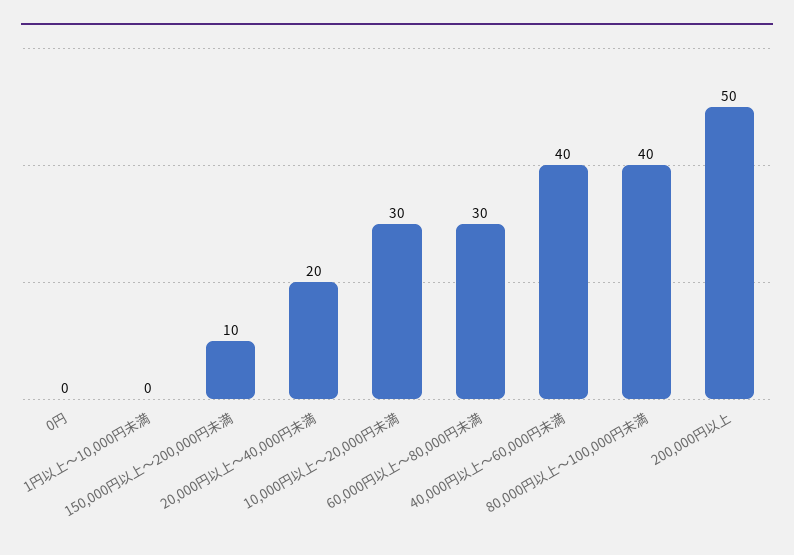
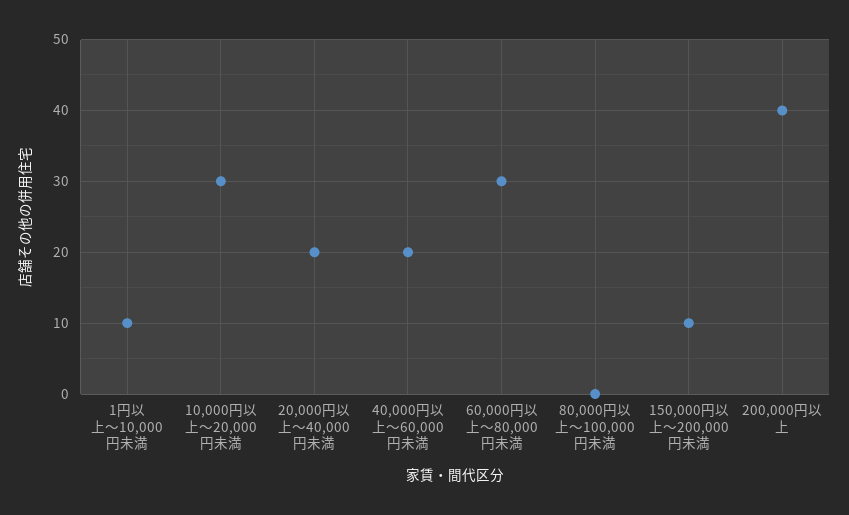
0円: 0 -> none
1円以上～10,000円未満: 0 -> 10
40,000円以上～60,000円未満: 40 -> 20
80,000円以上～100,000円未満: 40 -> 0
200,000円以上: 50 -> 40

